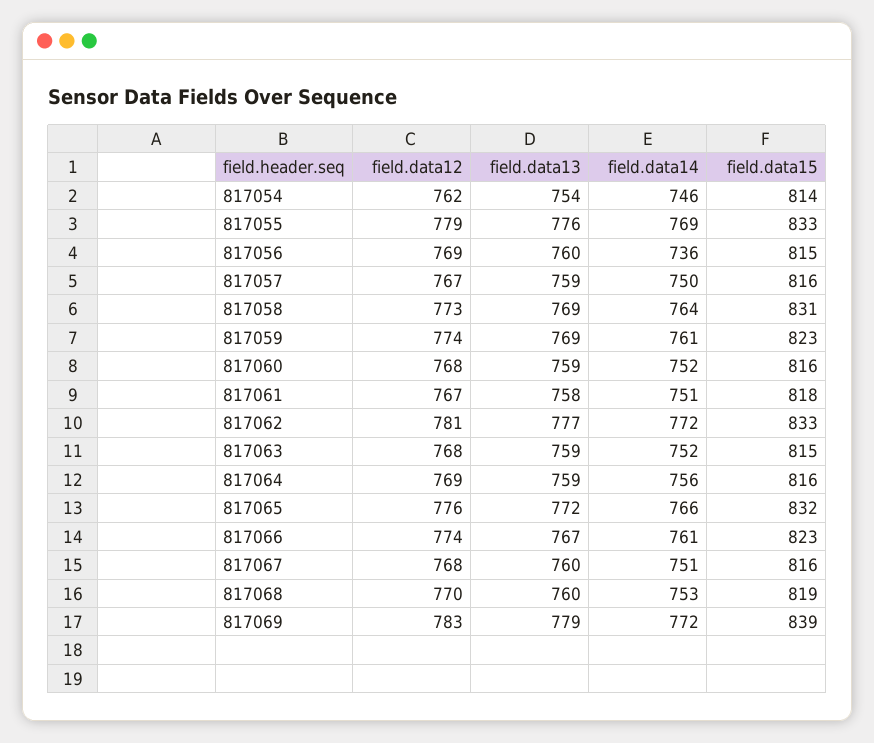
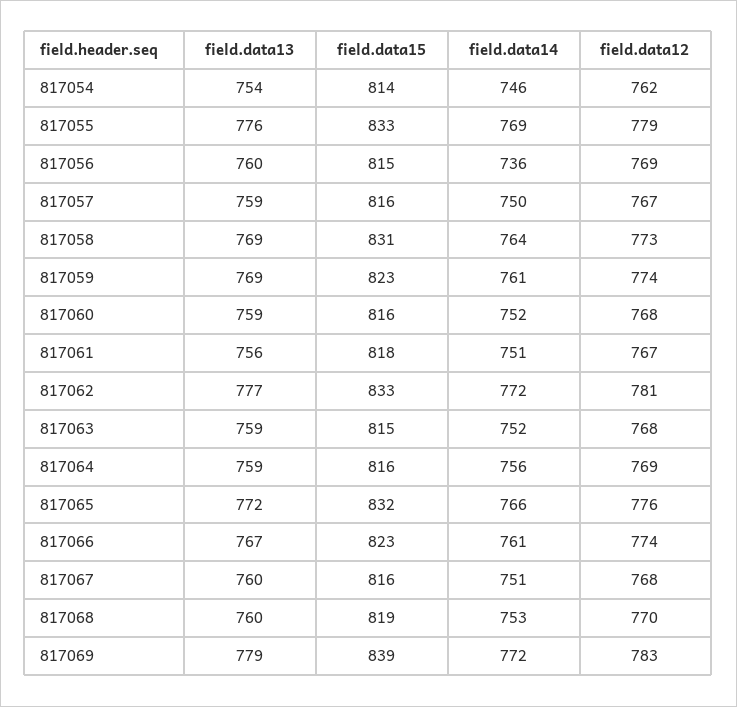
field.data13, 817061: 758 -> 756

